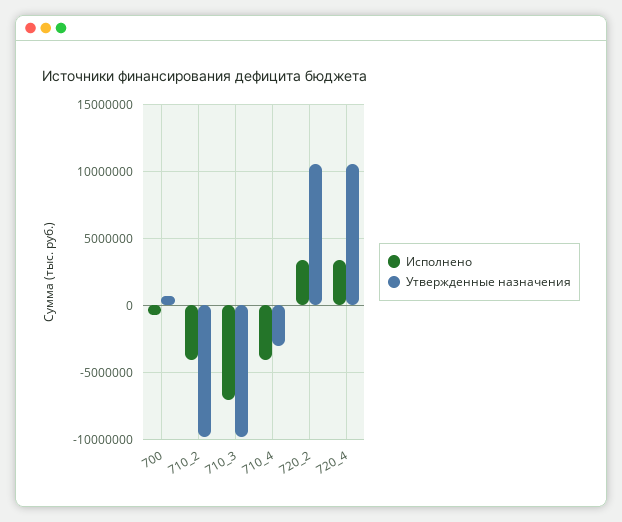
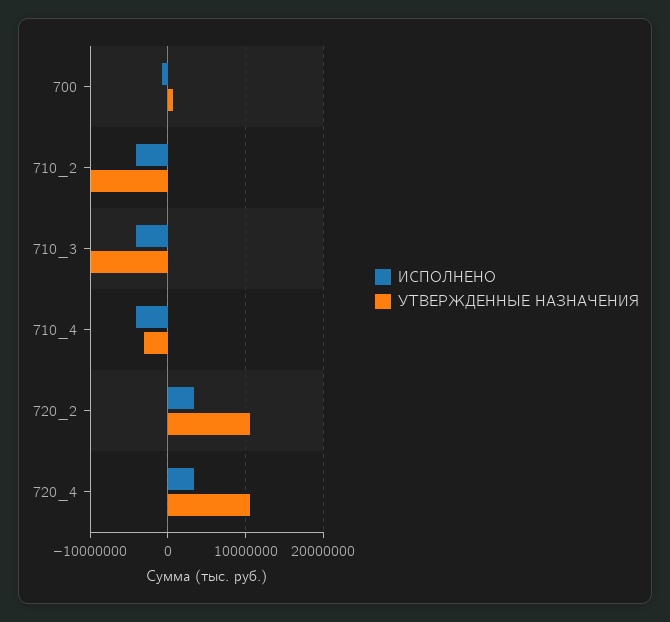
Исполнено, 710_3: -7000000 -> -4000000

